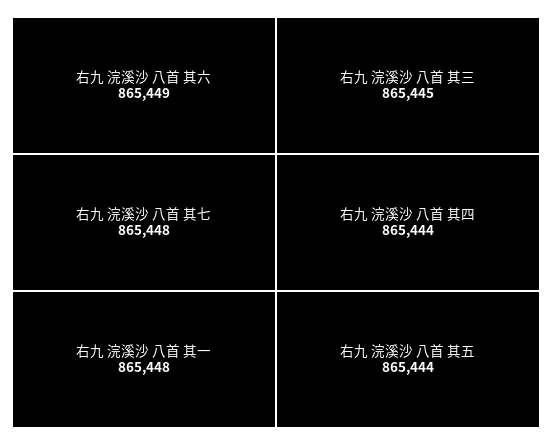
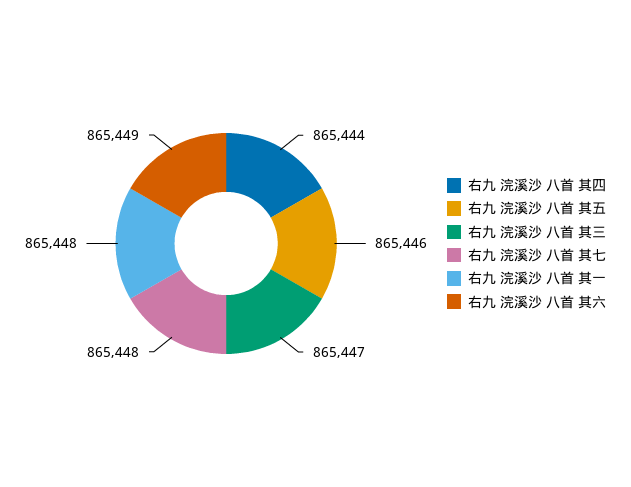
右九 浣溪沙 八首 其三: 865445 -> 865447
右九 浣溪沙 八首 其五: 865444 -> 865446

